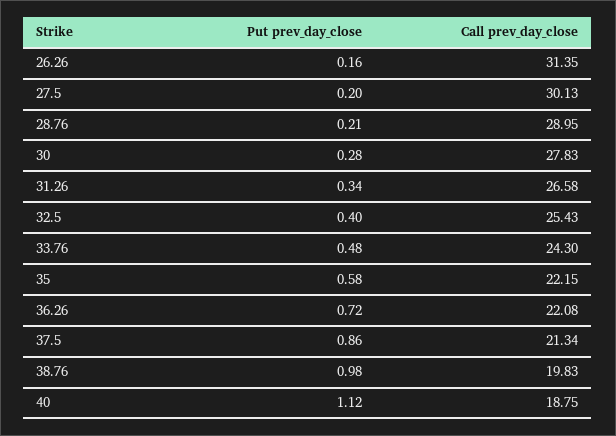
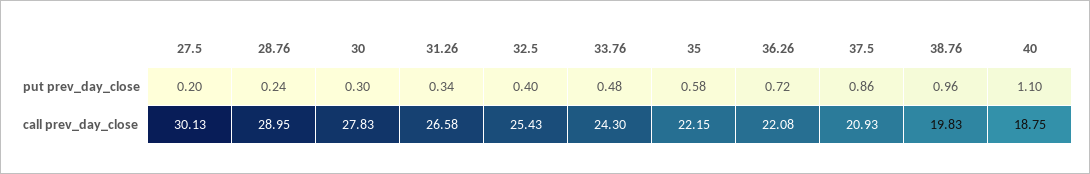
Put prev_day_close, 26.26: 0.16 -> none
Call prev_day_close, 26.26: 31.35 -> none
Put prev_day_close, 28.76: 0.21 -> 0.24
Put prev_day_close, 30: 0.28 -> 0.3
Call prev_day_close, 37.5: 21.34 -> 20.93
Put prev_day_close, 38.76: 0.98 -> 0.96
Put prev_day_close, 40: 1.12 -> 1.1

